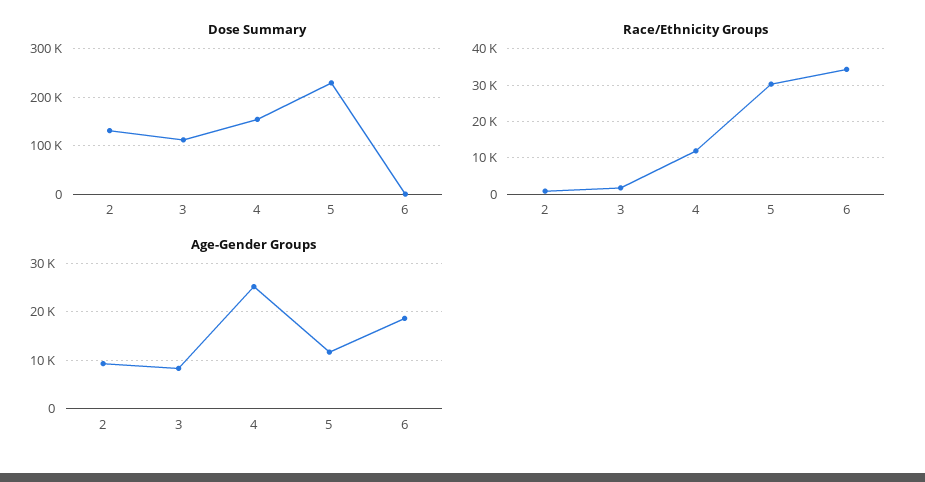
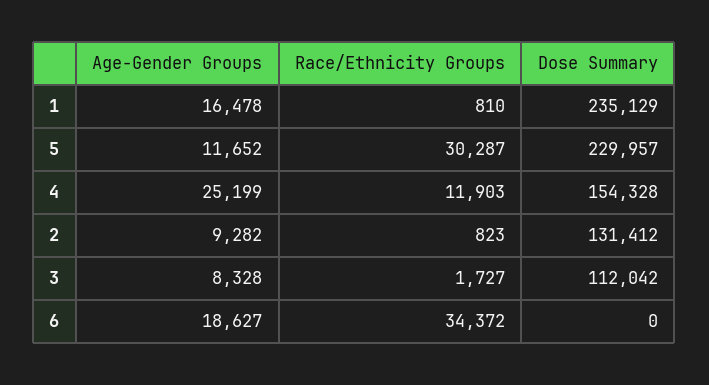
Age-Gender Groups, 1: none -> 16478
Race/Ethnicity Groups, 1: none -> 810
Dose Summary, 1: none -> 235129

